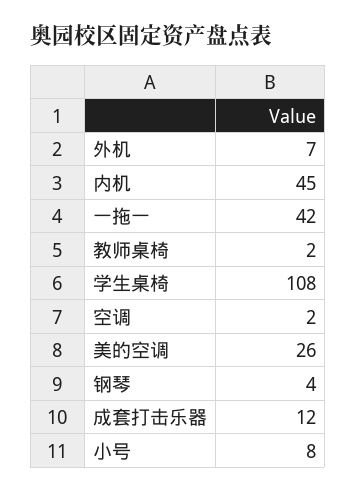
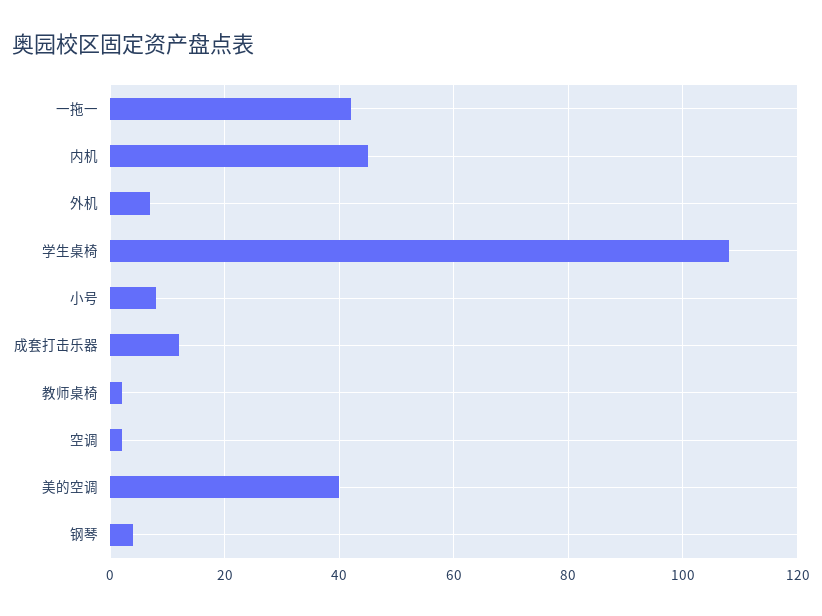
美的空调: 26 -> 40

